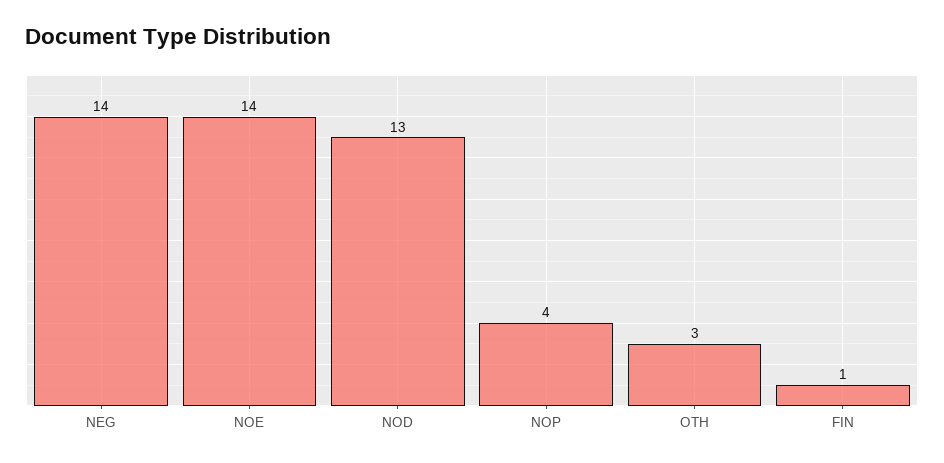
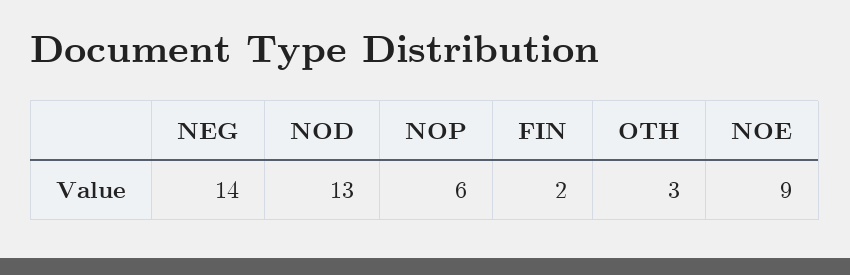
NOE: 14 -> 9
NOP: 4 -> 6
FIN: 1 -> 2

